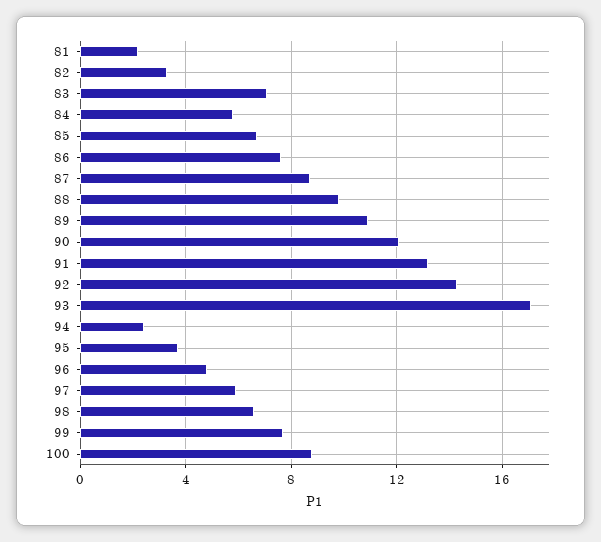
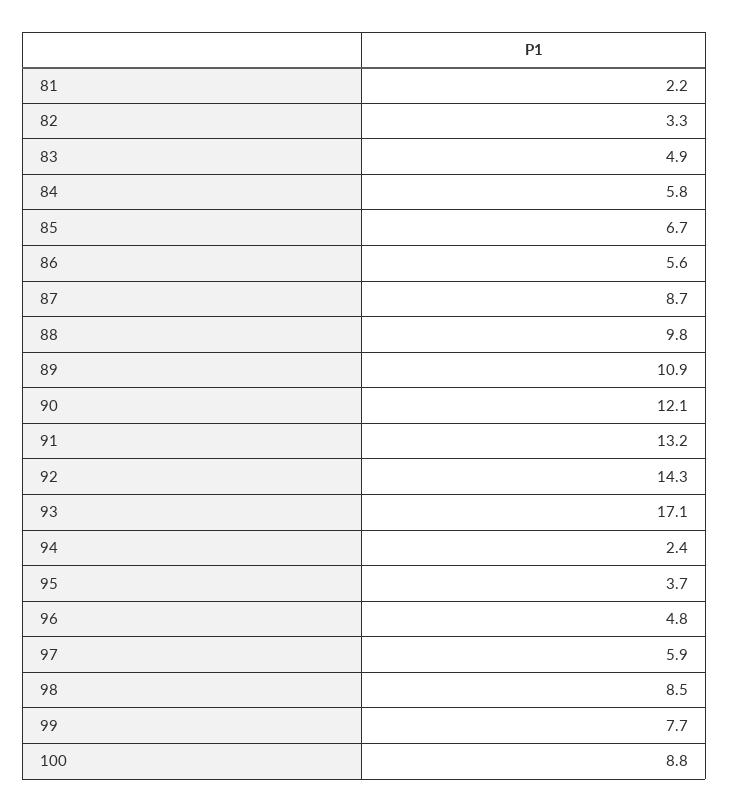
83: 7 -> 4.9
86: 7.5 -> 5.6
98: 6.5 -> 8.5

